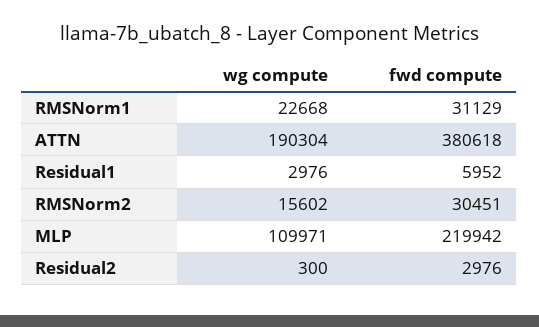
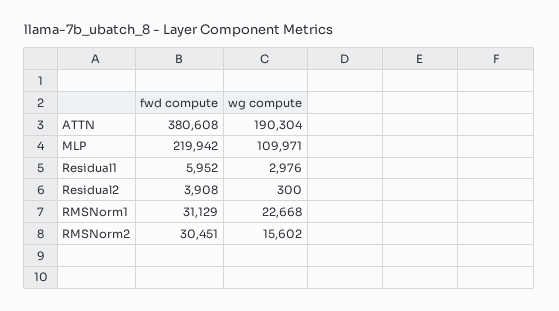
fwd compute, ATTN: 380618 -> 380608
fwd compute, Residual2: 2976 -> 3908

